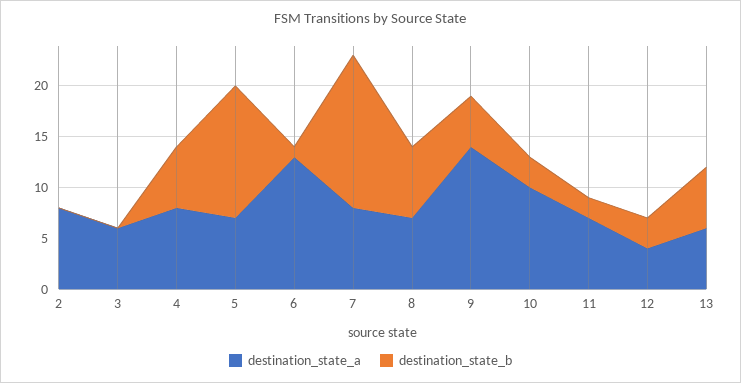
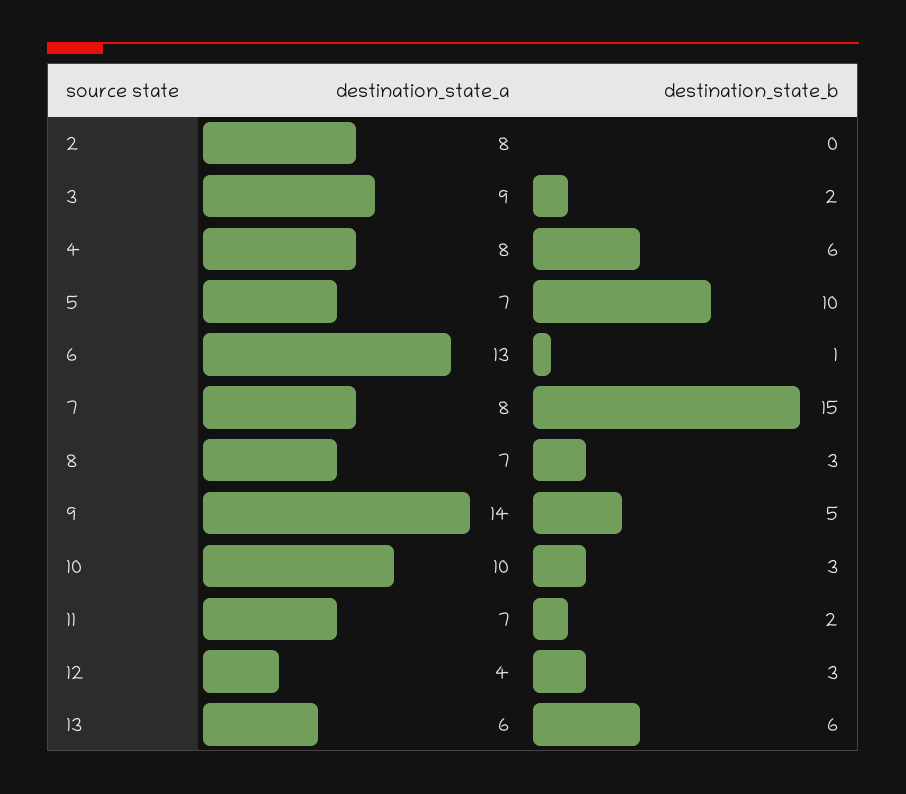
destination_state_a, 3: 6 -> 9
destination_state_b, 3: 0 -> 2
destination_state_b, 5: 13 -> 10
destination_state_b, 8: 7 -> 3

